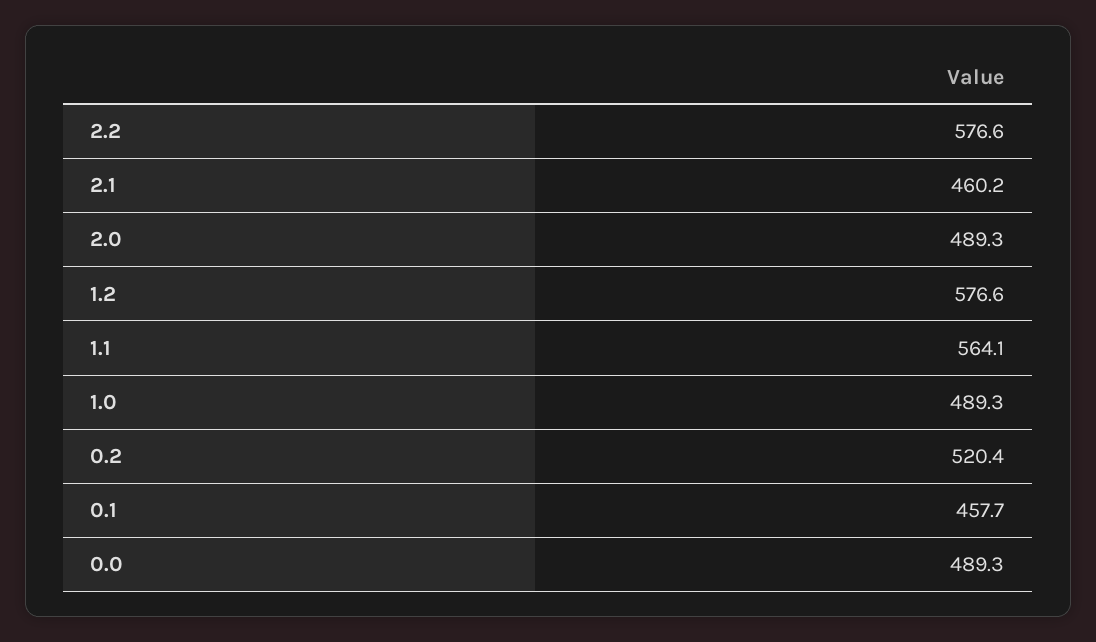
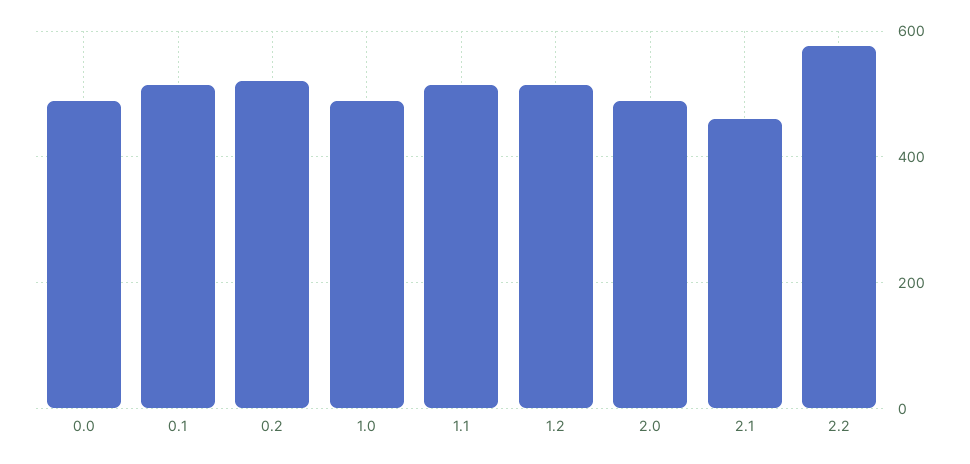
1.2: 576.6 -> 520
1.1: 564.1 -> 520
0.1: 457.7 -> 520

